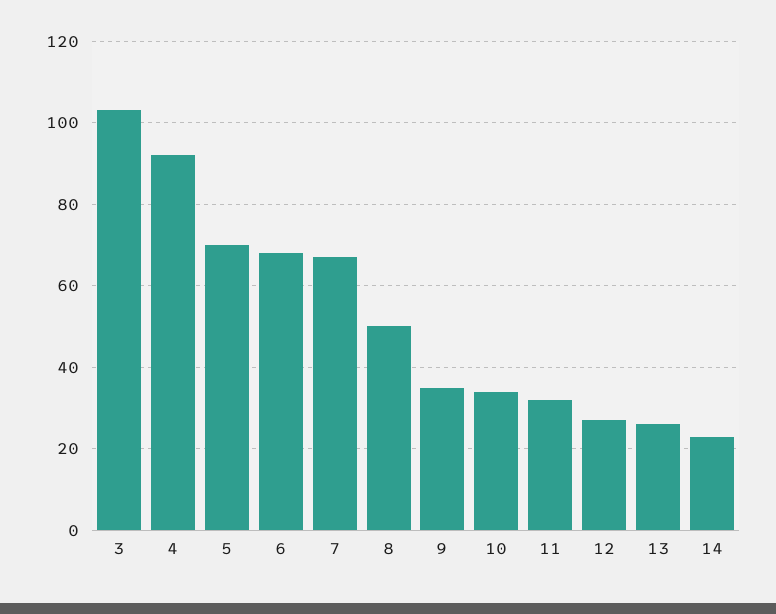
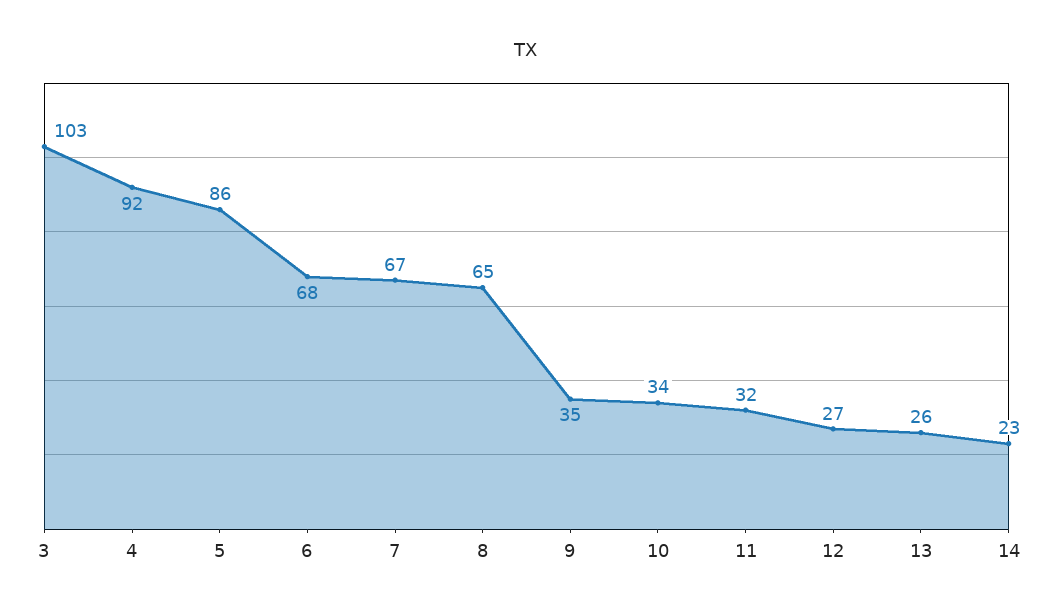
5: 70 -> 86
8: 50 -> 65

